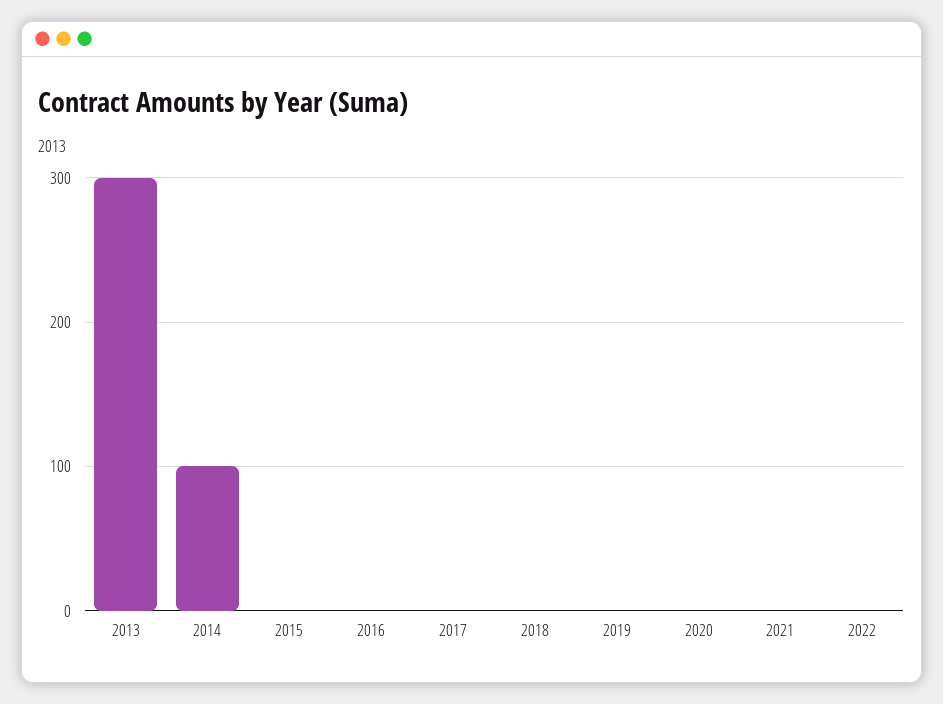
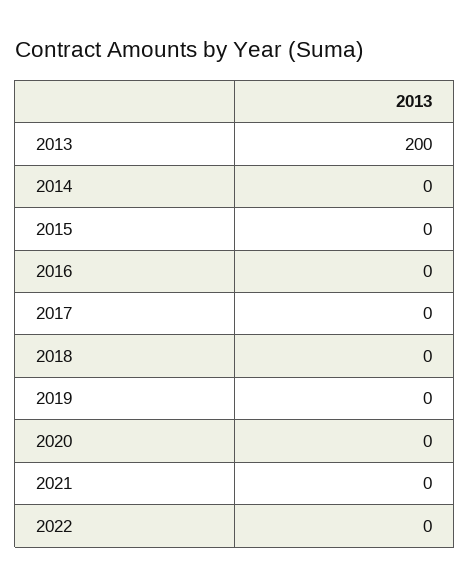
2013: 300 -> 200
2014: 100 -> 0

